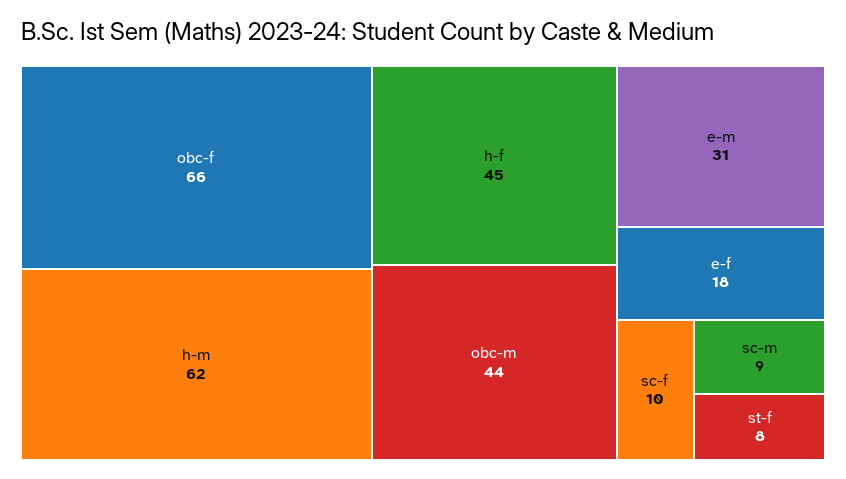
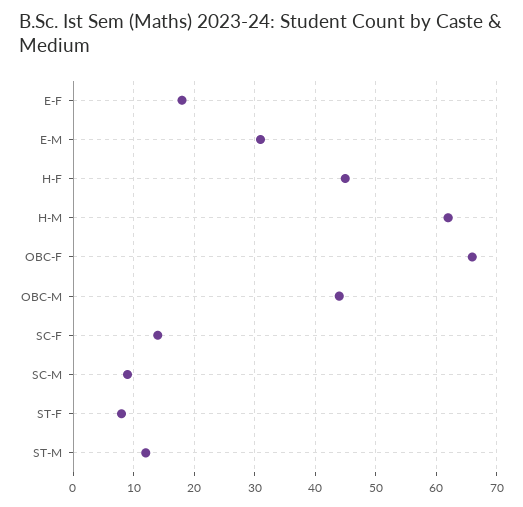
sc-f: 10 -> 14
ST-M: none -> 12

